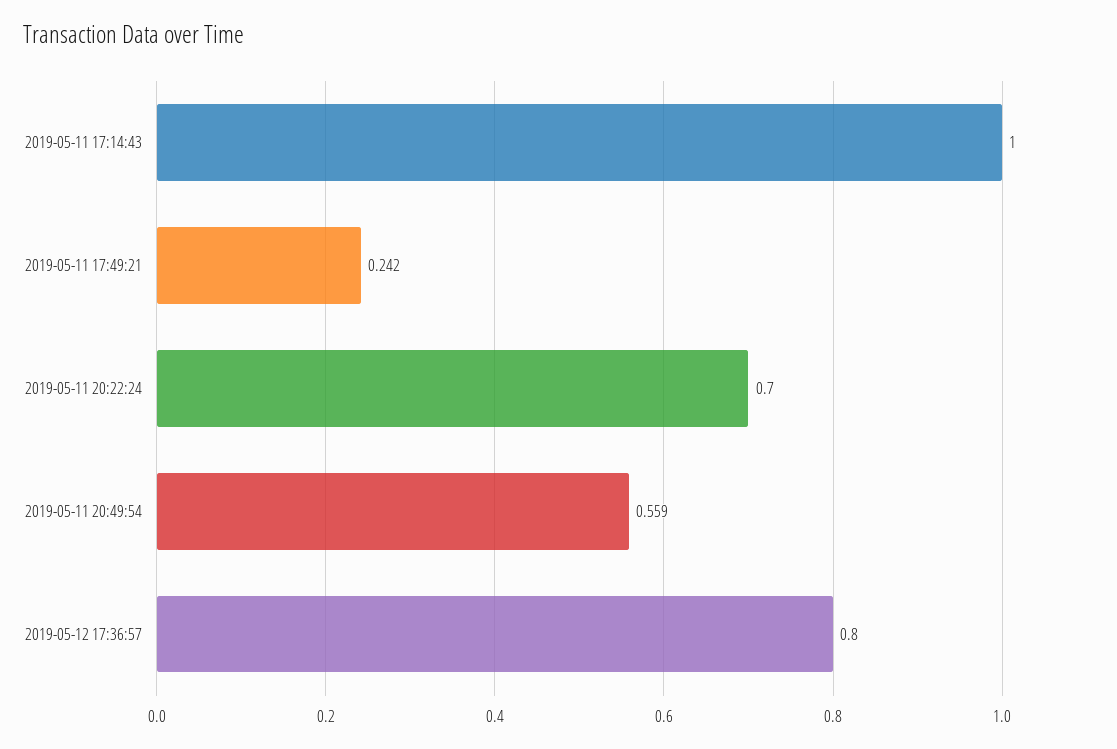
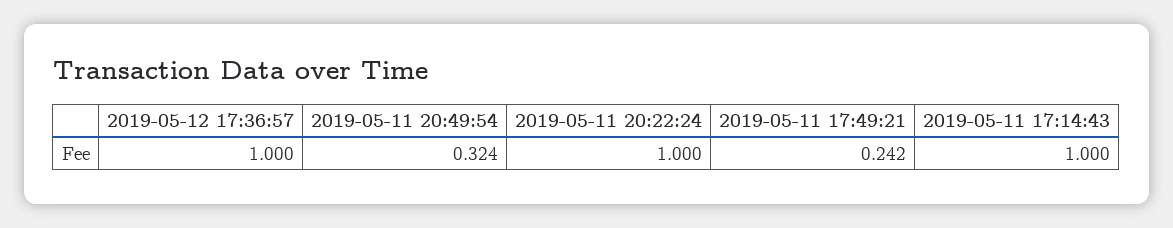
2019-05-11 20:22:24: 0.7 -> 1
2019-05-11 20:49:54: 0.559 -> 0.324
2019-05-12 17:36:57: 0.8 -> 1

